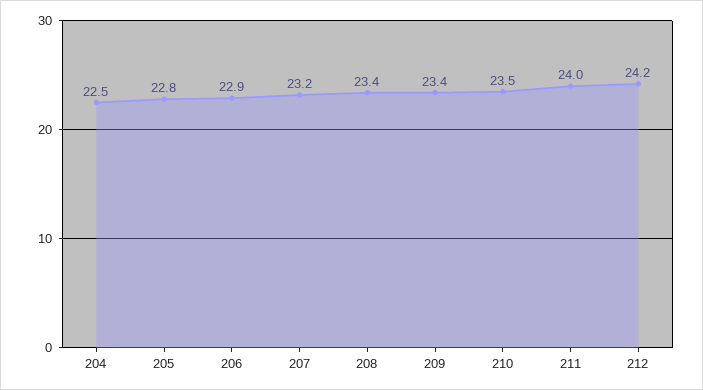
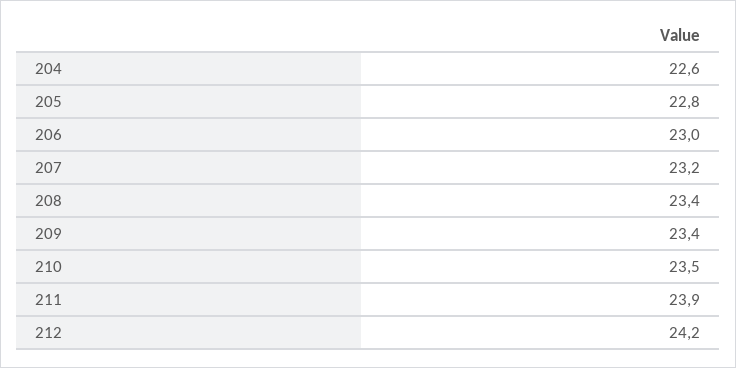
204: 22.5 -> 22.6
206: 22.9 -> 23
211: 24 -> 23.9

